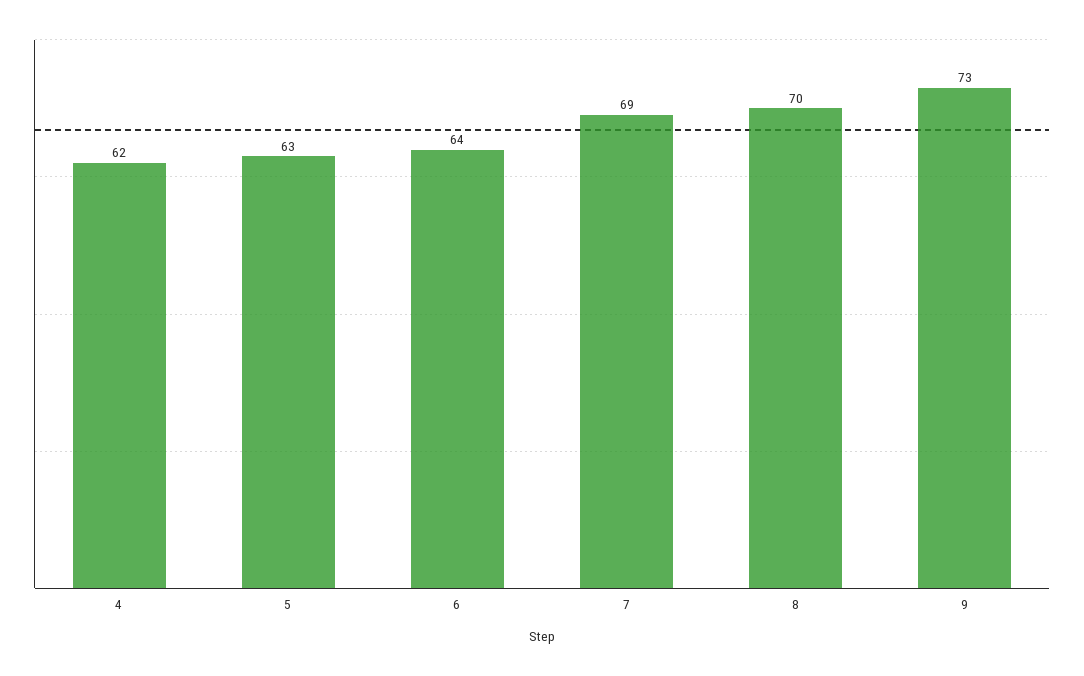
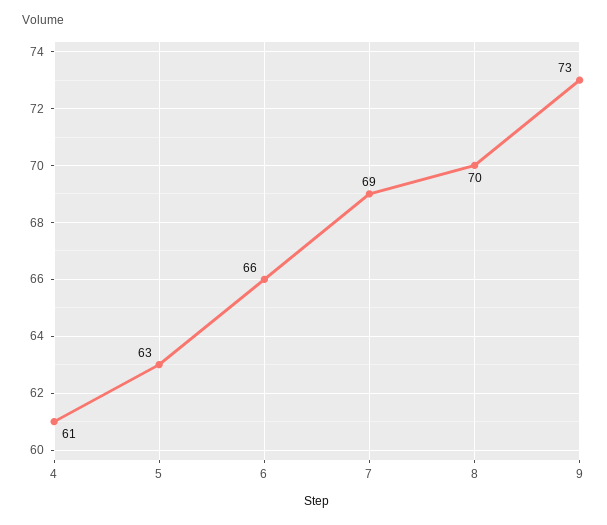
4: 62 -> 61
6: 64 -> 66

